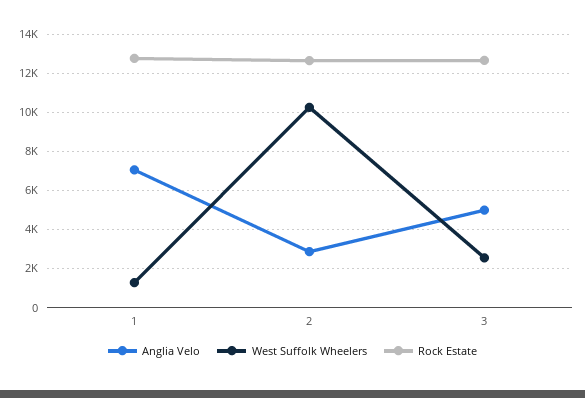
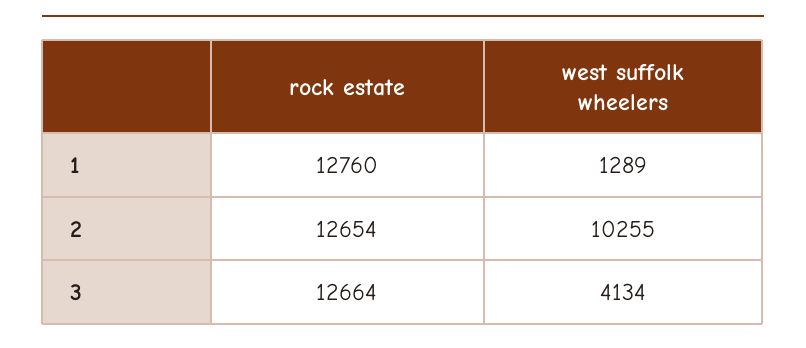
Anglia Velo, 1: 7000 -> none
Anglia Velo, 2: 3000 -> none
Anglia Velo, 3: 5000 -> none
West Suffolk Wheelers, 3: 2500 -> 4134

